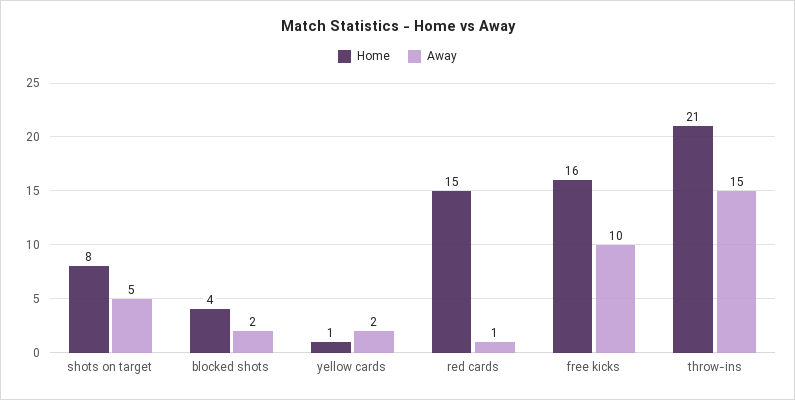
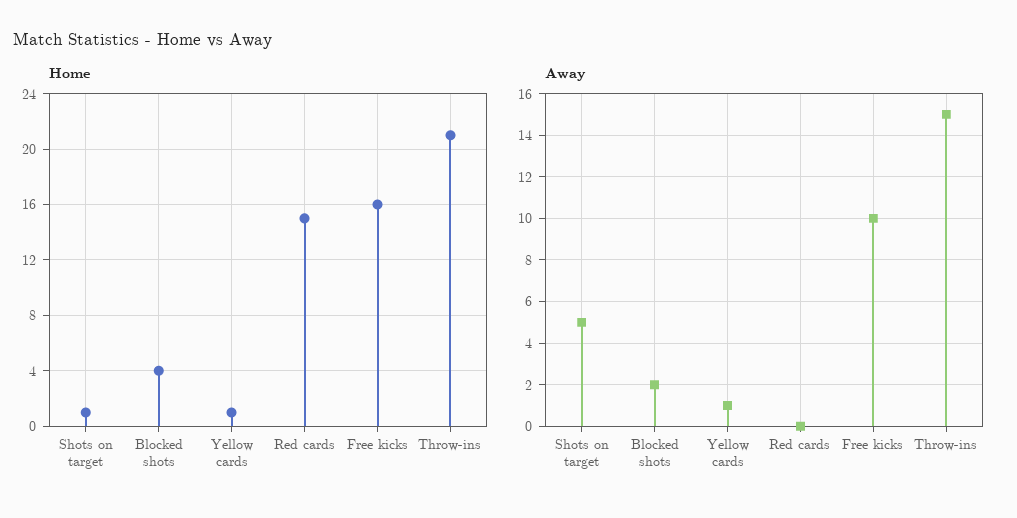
Home, shots on target: 8 -> 1
Away, yellow cards: 2 -> 1
Away, red cards: 1 -> 0

